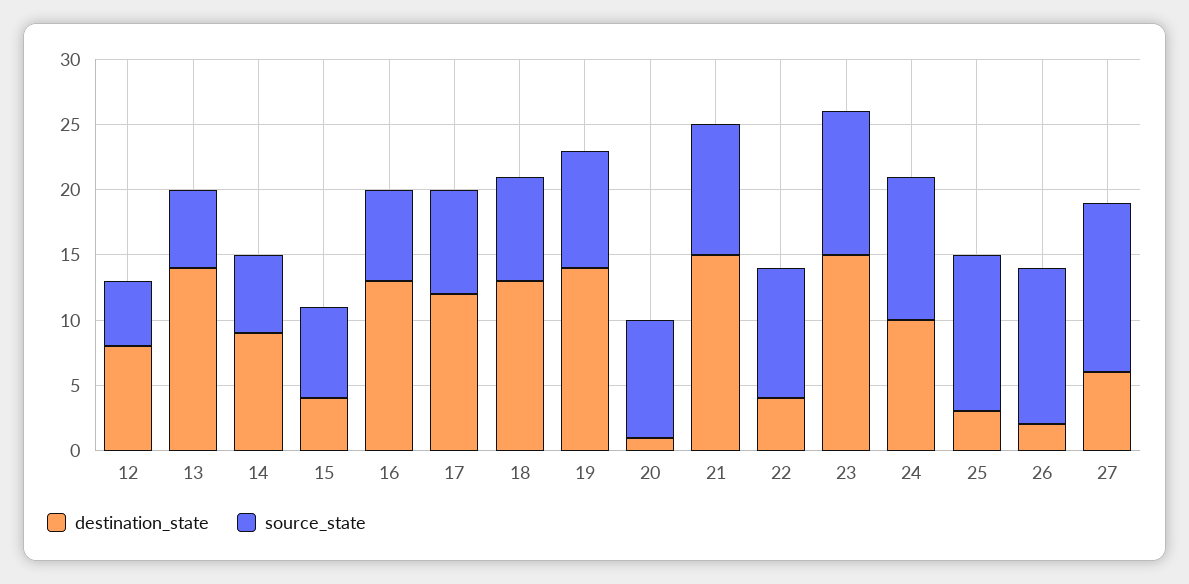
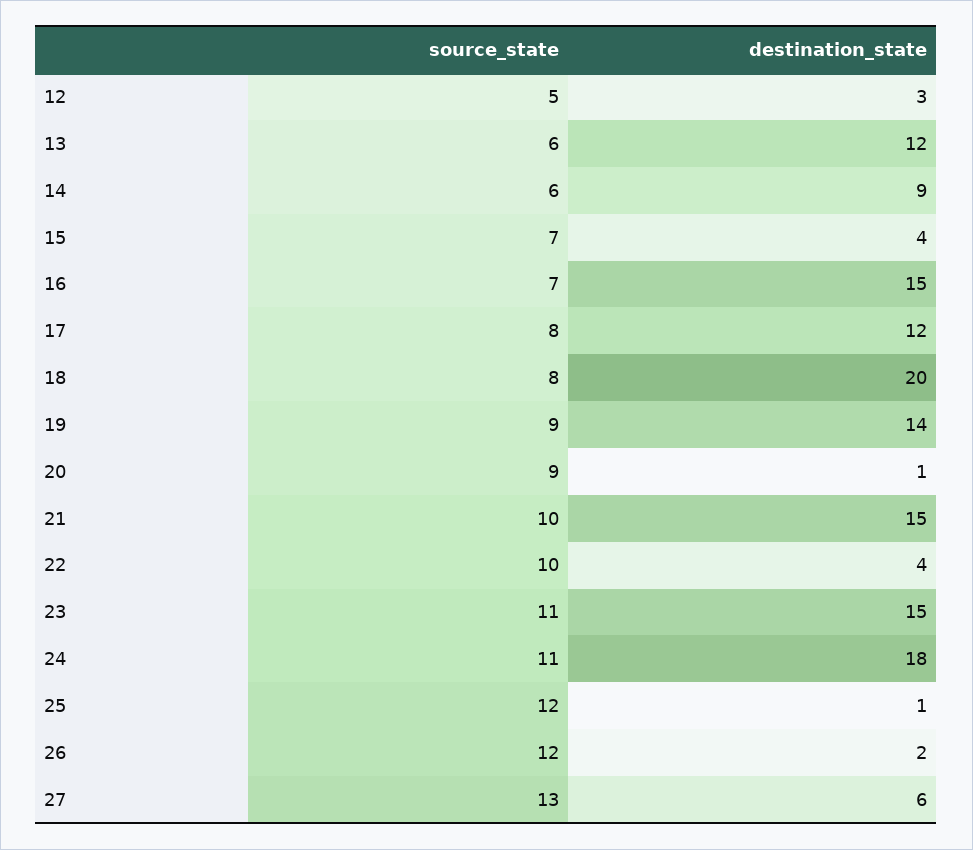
destination_state, 12: 8 -> 3
destination_state, 13: 14 -> 12
destination_state, 16: 13 -> 15
destination_state, 18: 13 -> 20
destination_state, 24: 10 -> 18
destination_state, 25: 3 -> 1

